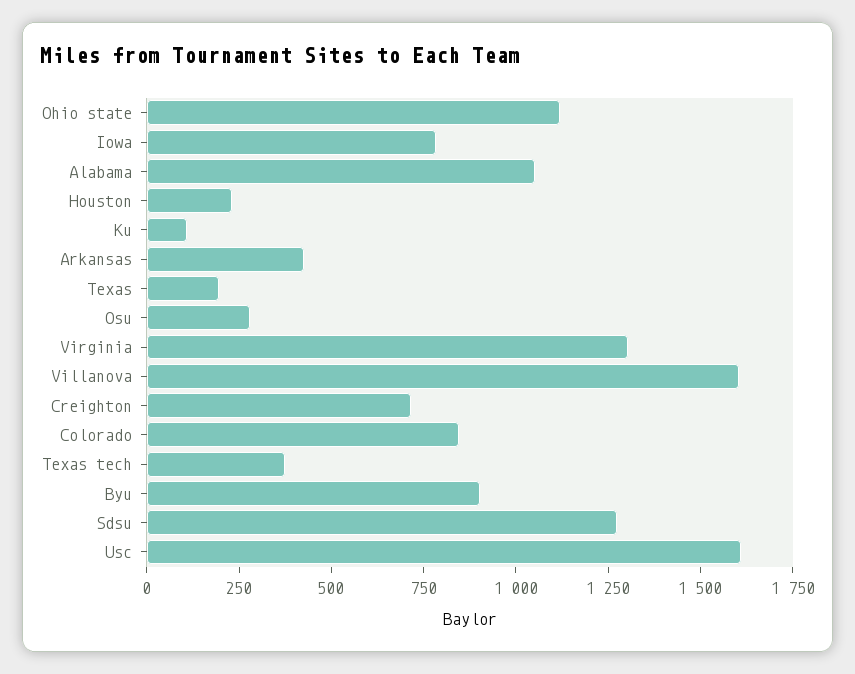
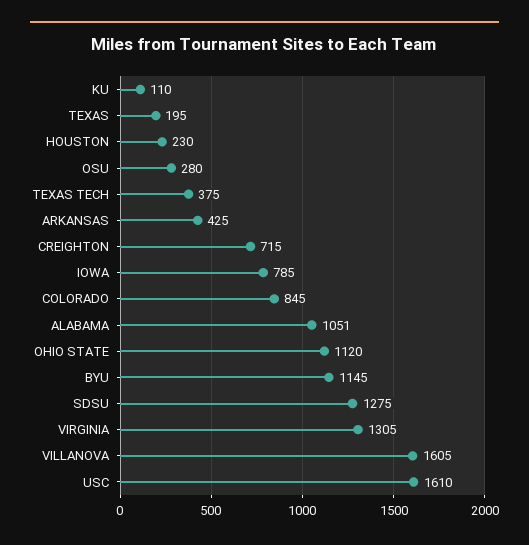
Byu: 900 -> 1145

